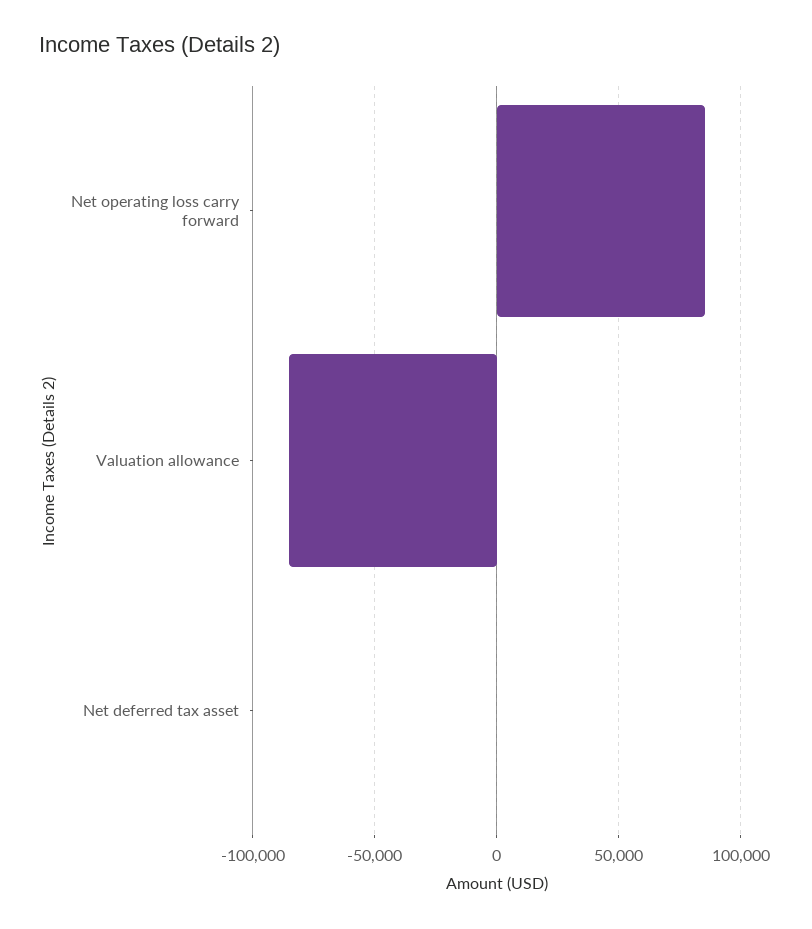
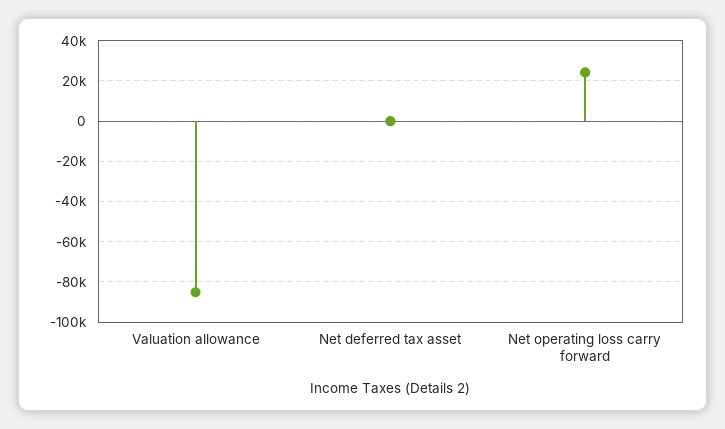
Net operating loss carry forward: 85000 -> 25000

